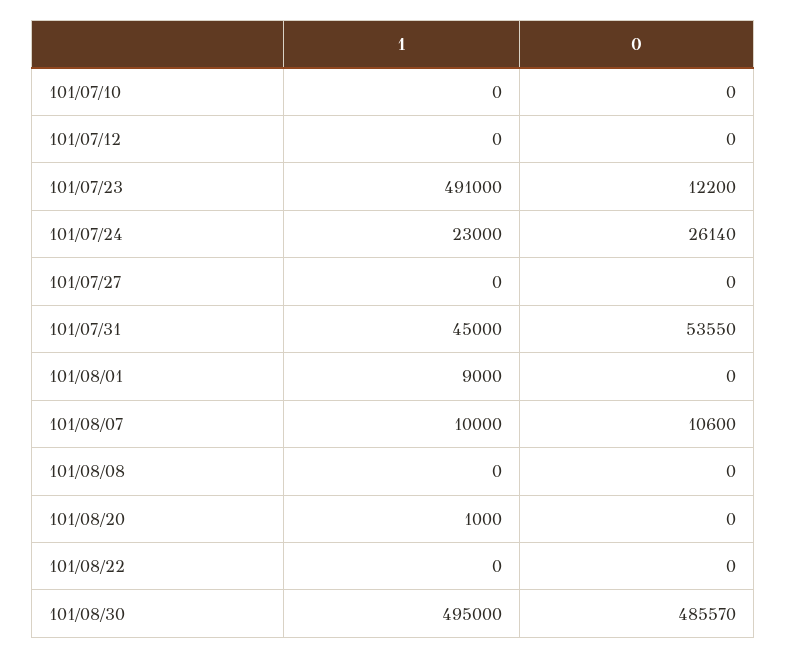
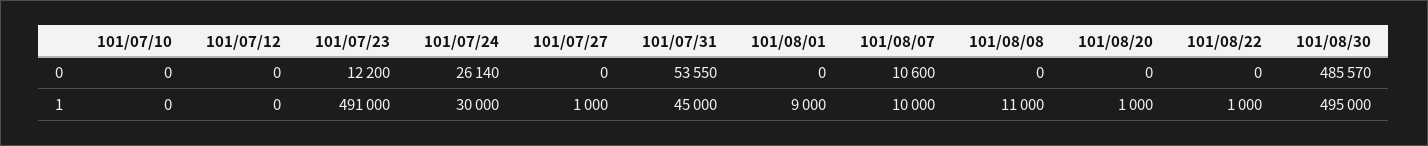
1, 101/07/24: 23000 -> 30000
1, 101/07/27: 0 -> 1000
1, 101/08/08: 0 -> 11000
1, 101/08/22: 0 -> 1000

